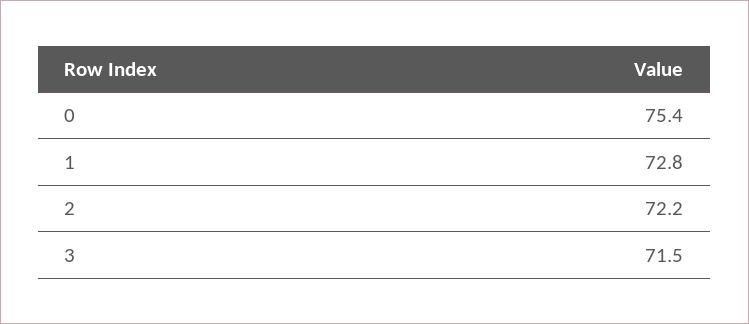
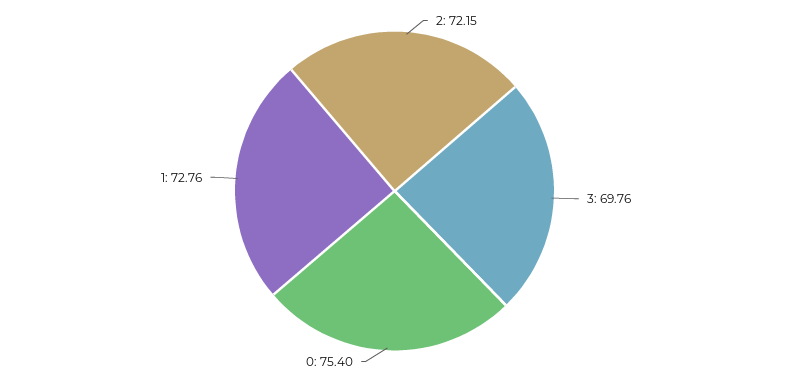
3: 71.5 -> 69.76

